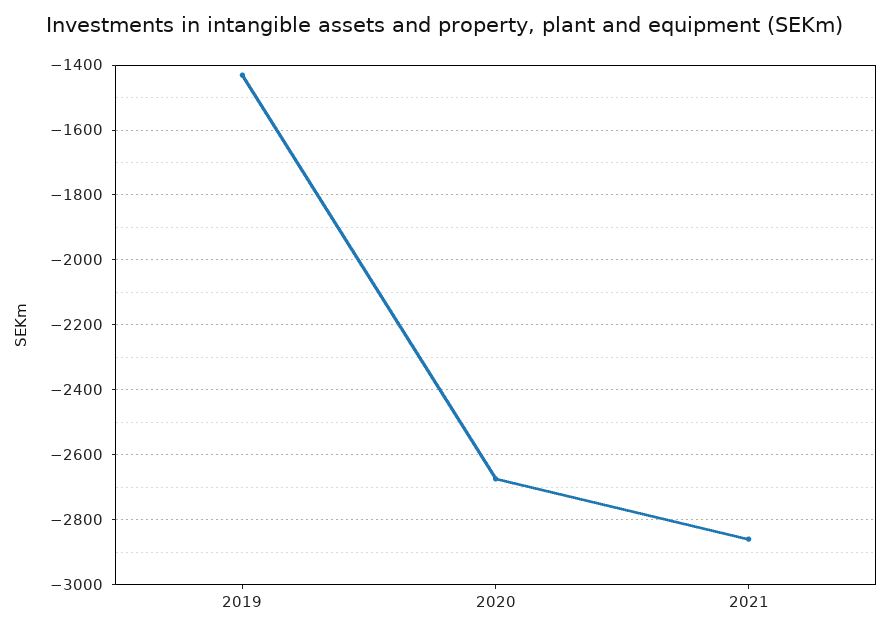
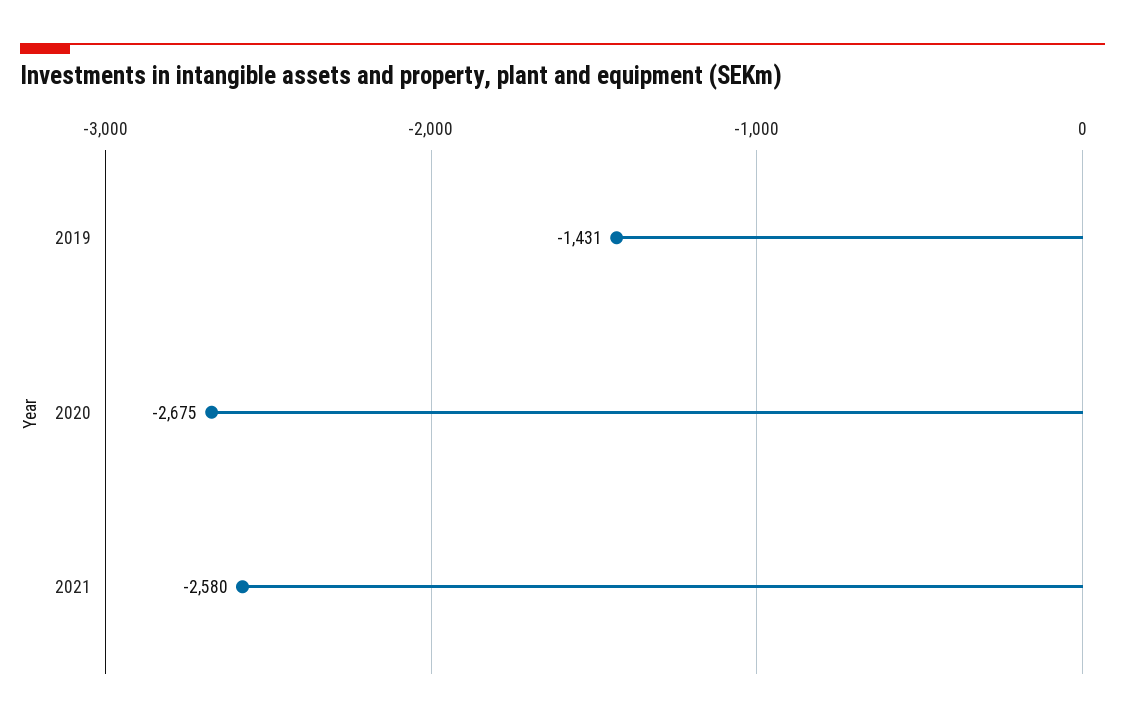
2021: -2860 -> -2580

